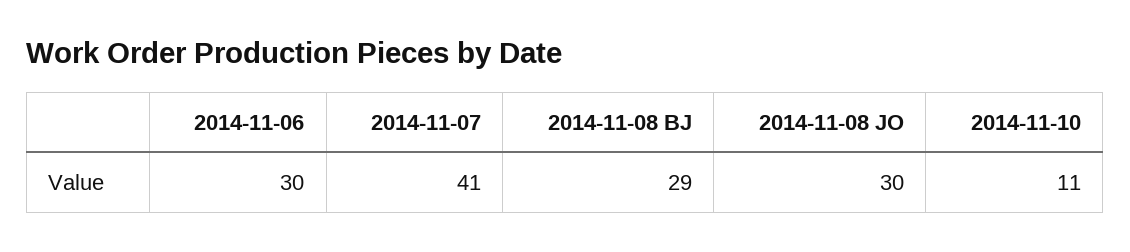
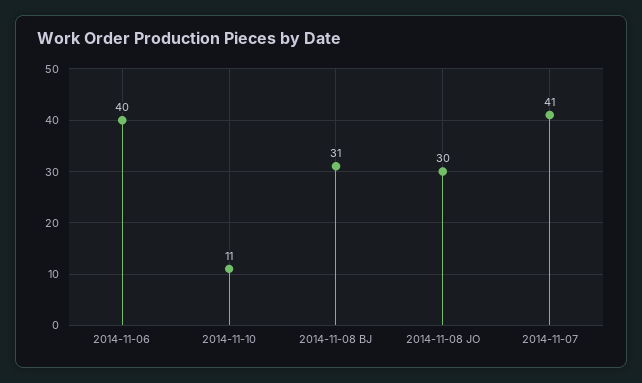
2014-11-06: 30 -> 40
2014-11-08 BJ: 29 -> 31

